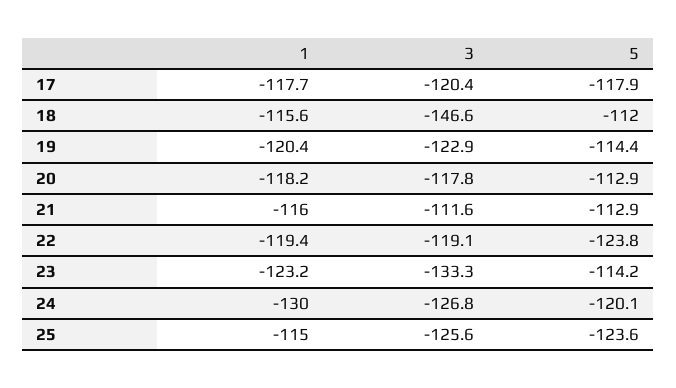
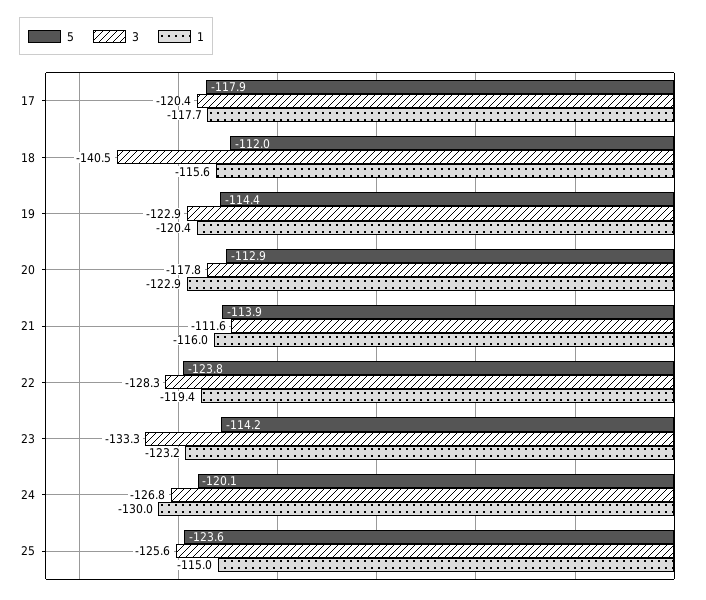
3, 18: -146.6 -> -140.5
1, 20: -118.2 -> -122.9
5, 21: -112.9 -> -113.9
3, 22: -119.1 -> -128.3

